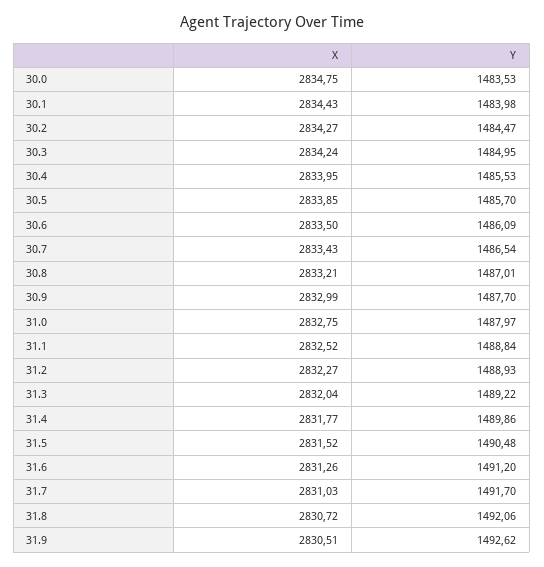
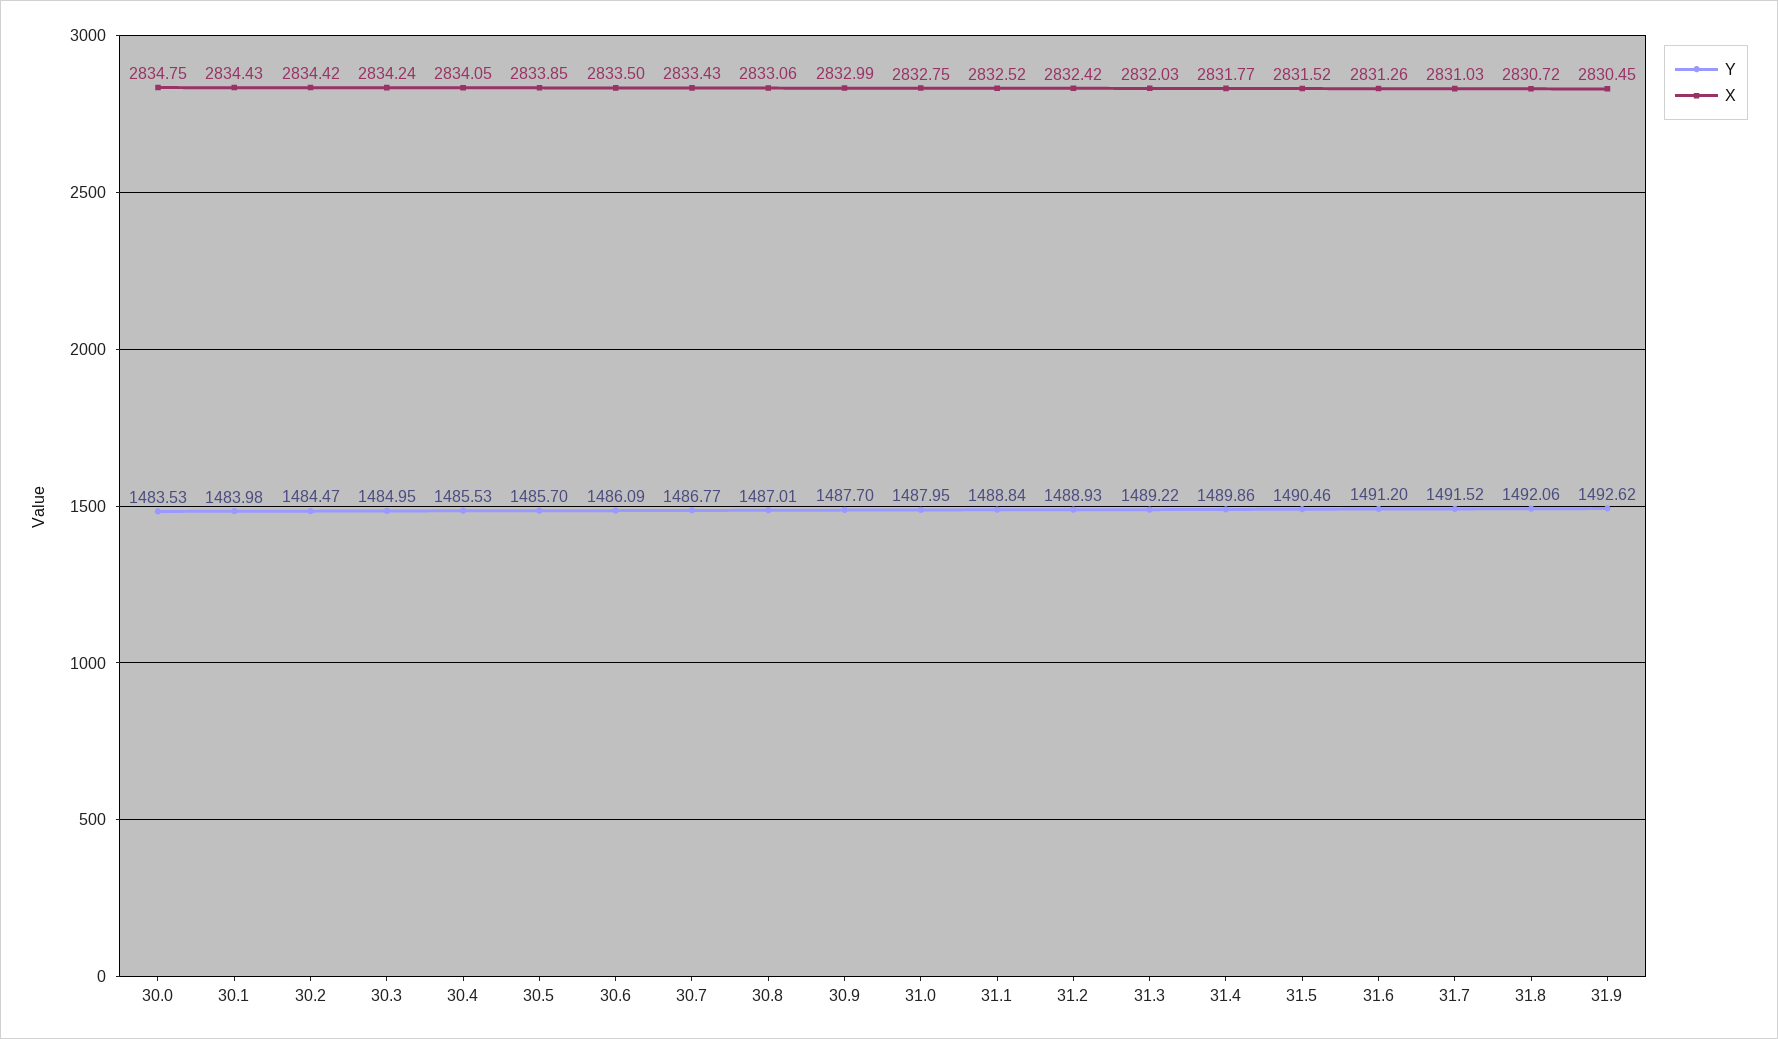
X, 30.2: 2834.27 -> 2834.42
X, 30.4: 2833.95 -> 2834.05
Y, 30.7: 1486.54 -> 1486.77
X, 30.8: 2833.21 -> 2833.06
Y, 31.0: 1487.97 -> 1487.95
X, 31.2: 2832.27 -> 2832.42
X, 31.3: 2832.04 -> 2832.03
Y, 31.5: 1490.48 -> 1490.46
Y, 31.7: 1491.7 -> 1491.52
X, 31.9: 2830.51 -> 2830.45

